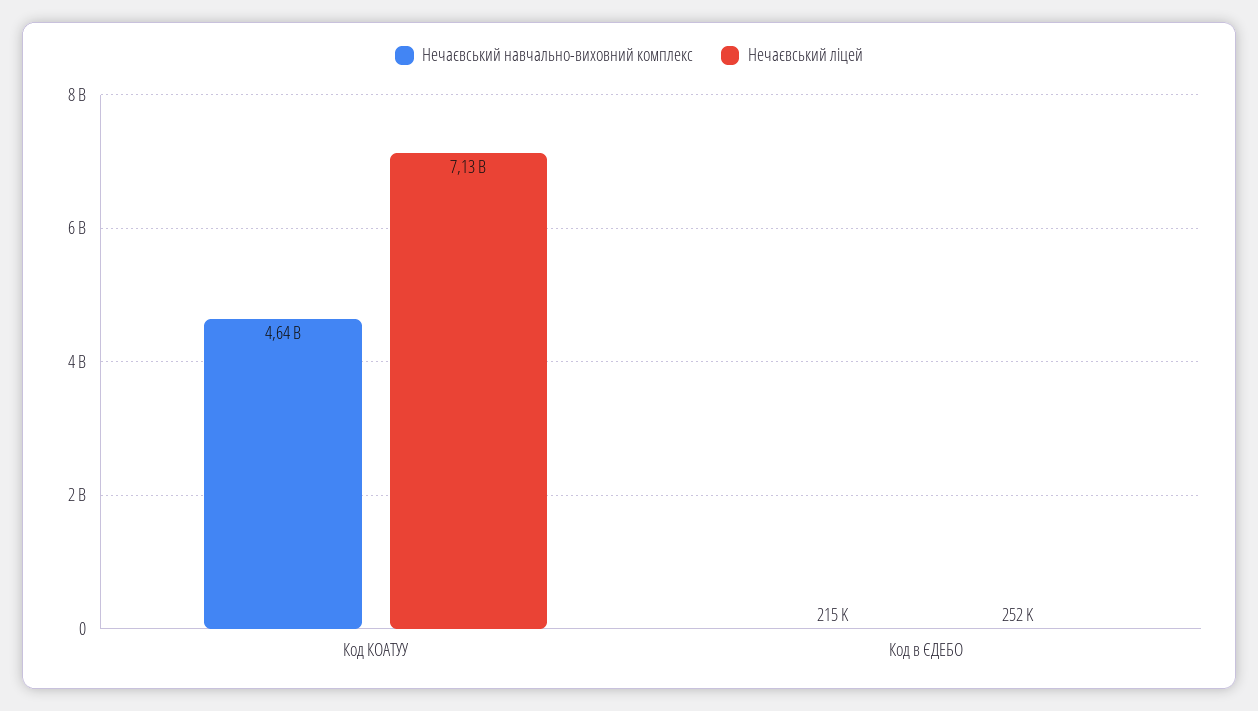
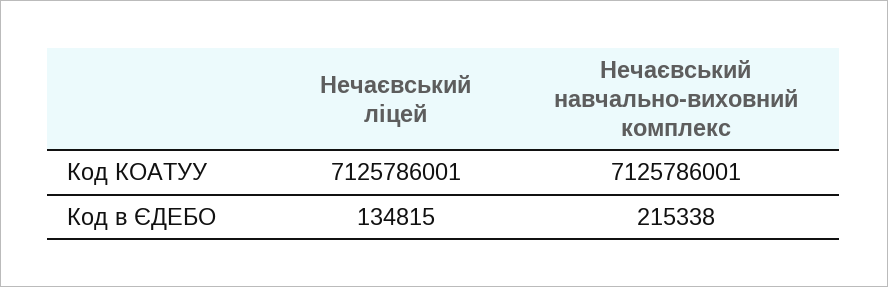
Нечаєвський навчально-виховний комплекс, Код КОАТУУ: 4640000000 -> 7125786001
Нечаєвський ліцей, Код в ЄДЕБО: 252000 -> 134815

